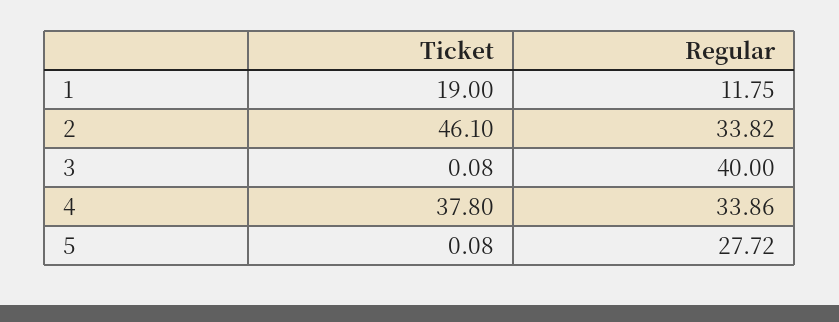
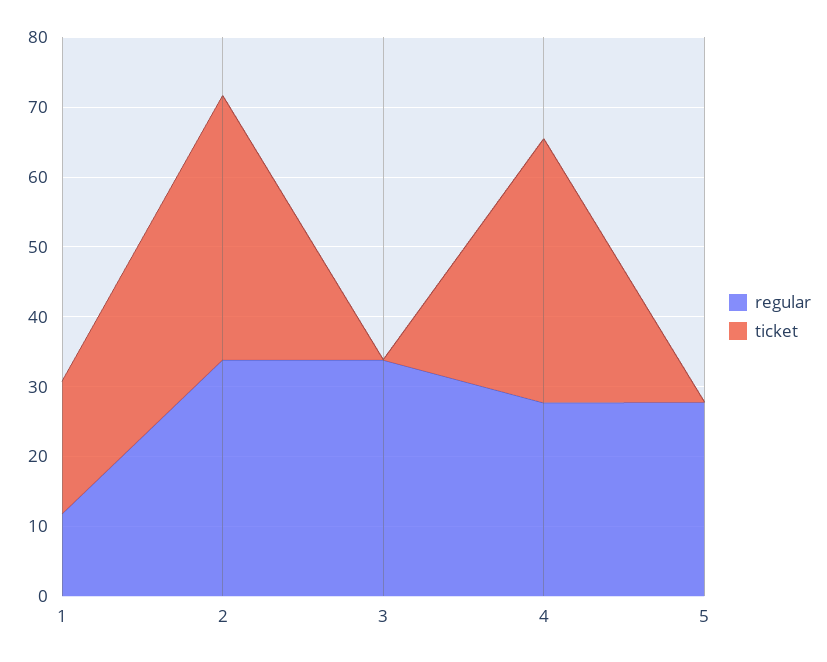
Ticket, 2: 46.1 -> 38
Regular, 3: 40 -> 34
Regular, 4: 33.86 -> 28

